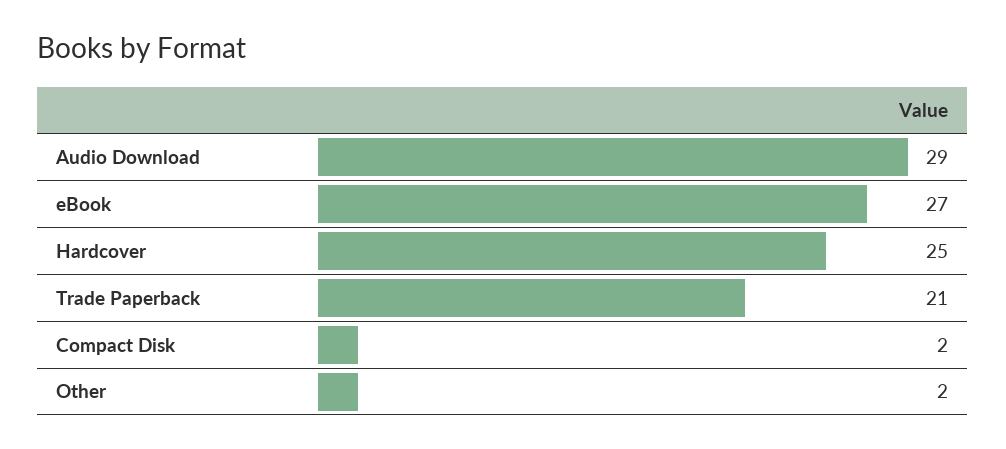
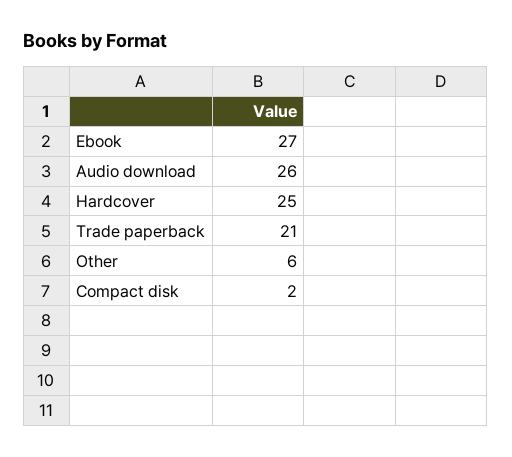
Audio Download: 29 -> 26
Other: 2 -> 6

